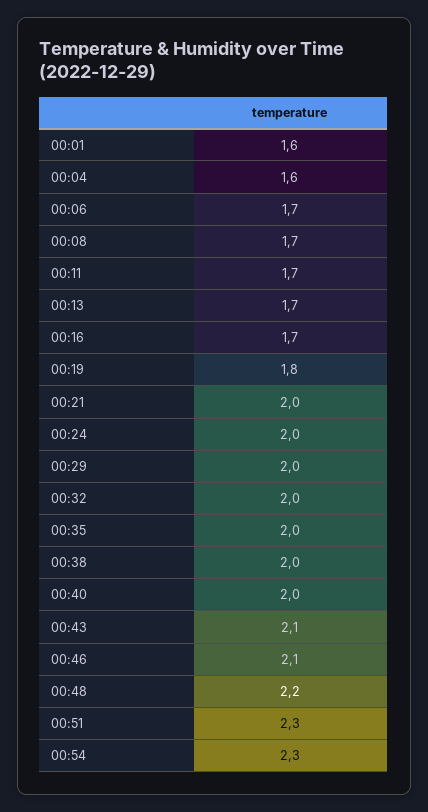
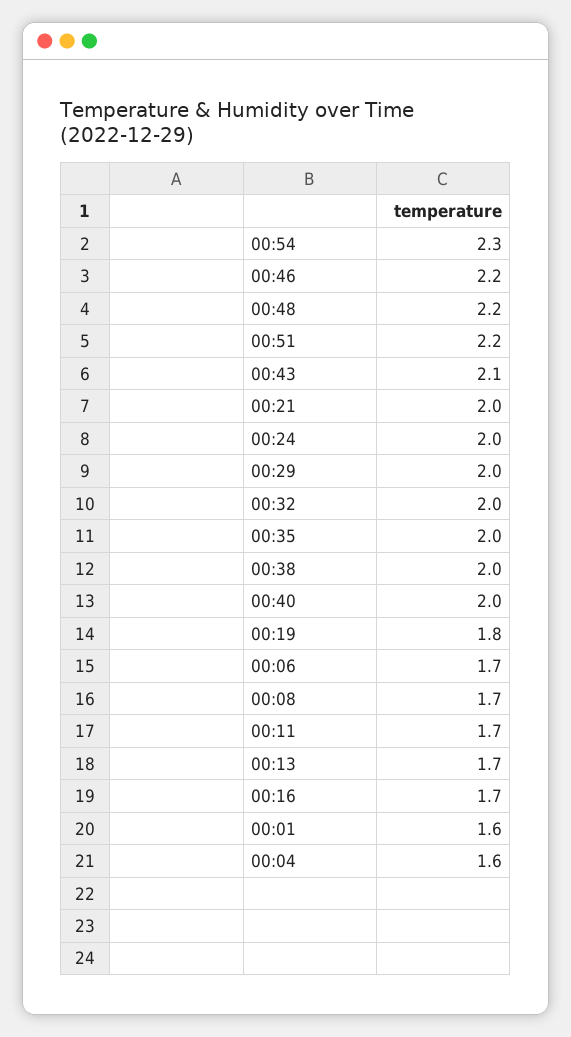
00:46: 2.1 -> 2.2
00:51: 2.3 -> 2.2

